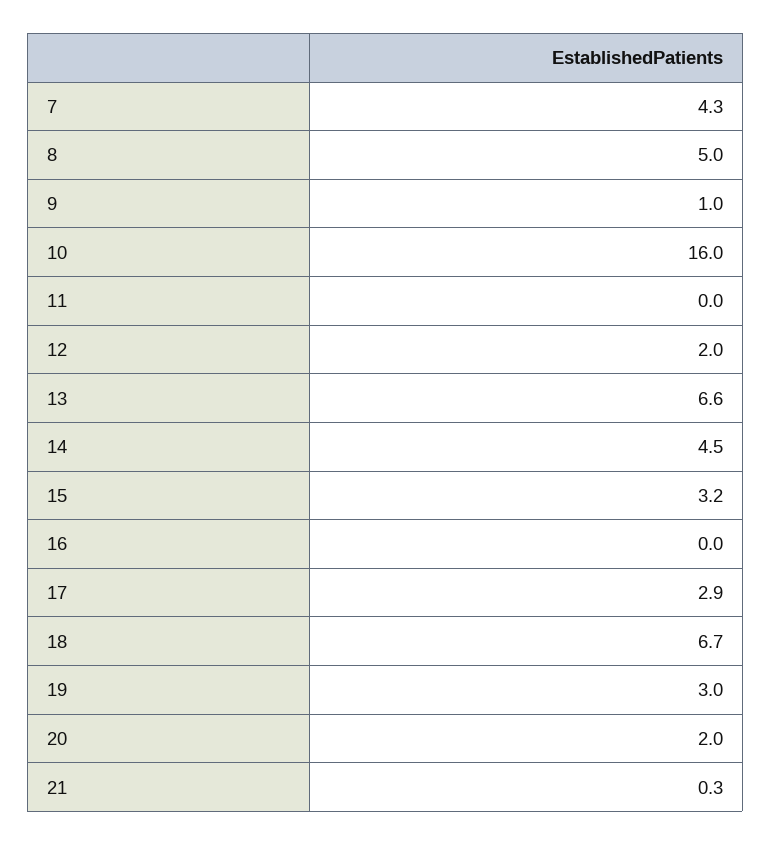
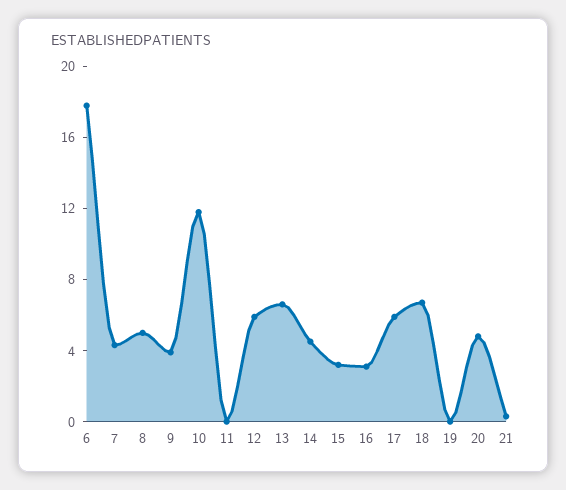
9: 1 -> 4
10: 16 -> 12
12: 2 -> 6
16: 0 -> 3
17: 2.9 -> 6
19: 3 -> 0
20: 2 -> 5
6: none -> 18

